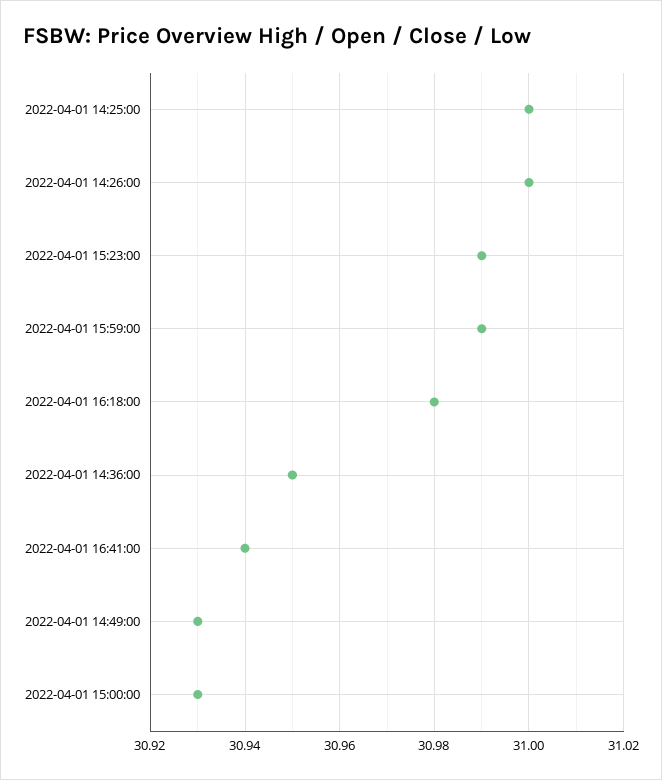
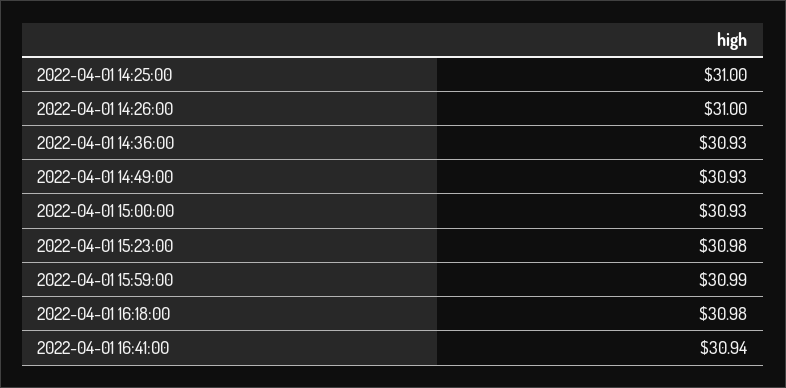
2022-04-01 15:23:00: 30.99 -> 30.98
2022-04-01 14:36:00: 30.95 -> 30.93

